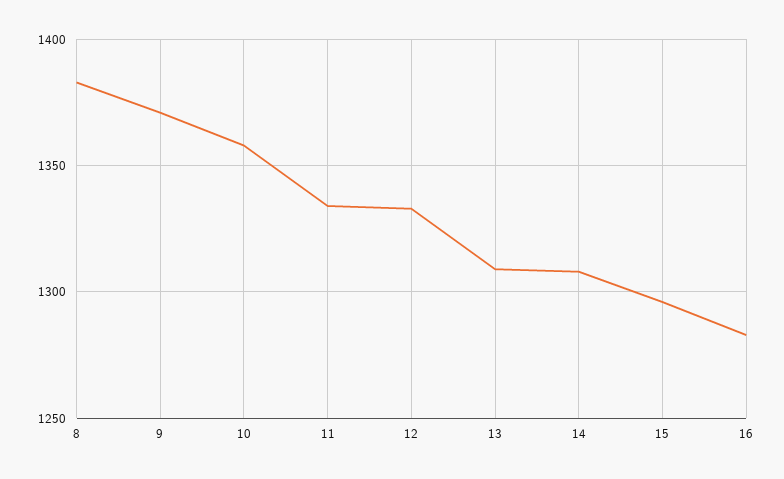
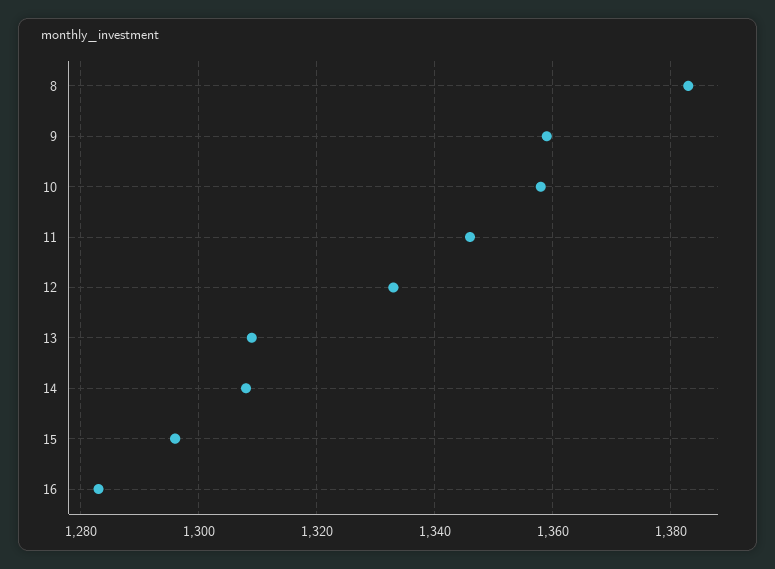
9: 1370 -> 1360
11: 1335 -> 1345

